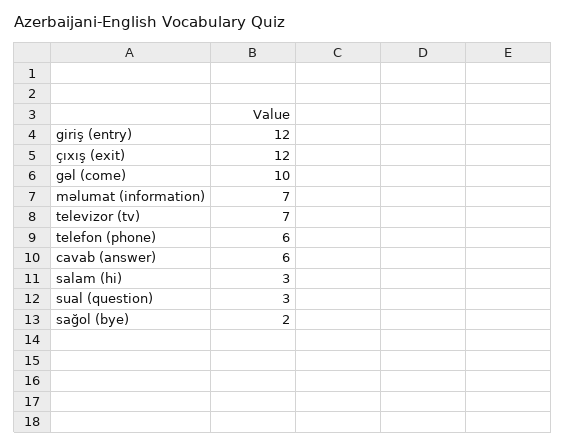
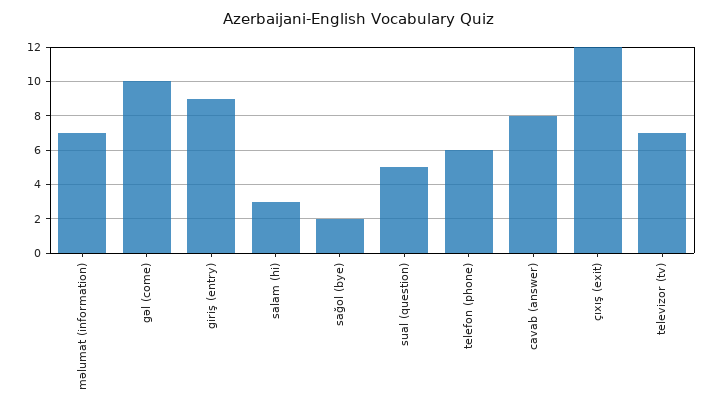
giriş (entry): 12 -> 9
cavab (answer): 6 -> 8
sual (question): 3 -> 5

